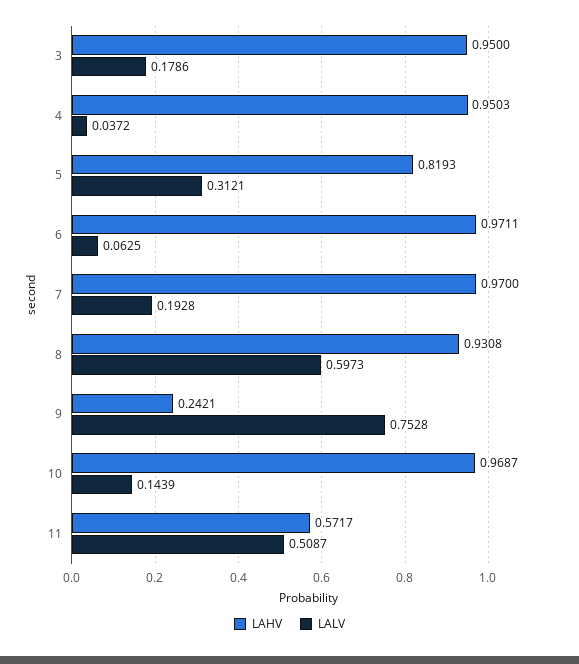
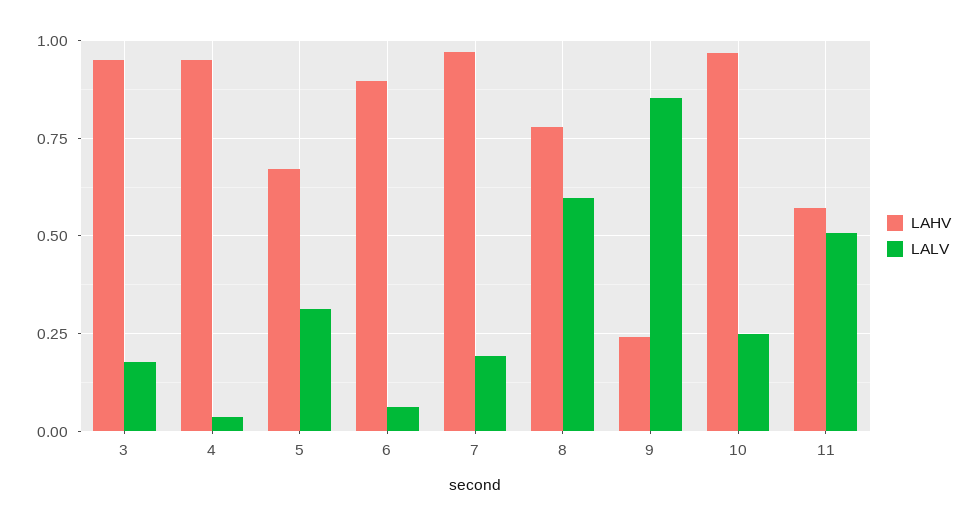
LAHV, 5: 0.8193 -> 0.675
LAHV, 6: 0.9711 -> 0.9
LAHV, 8: 0.9308 -> 0.775
LALV, 9: 0.7528 -> 0.85
LALV, 10: 0.1439 -> 0.25

